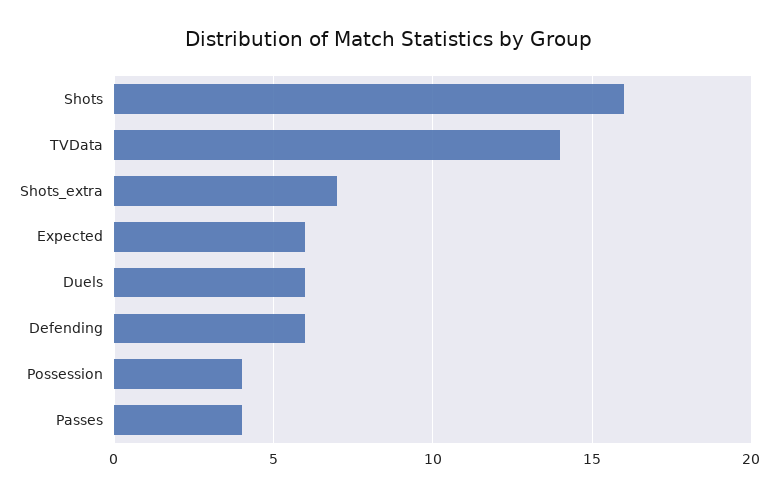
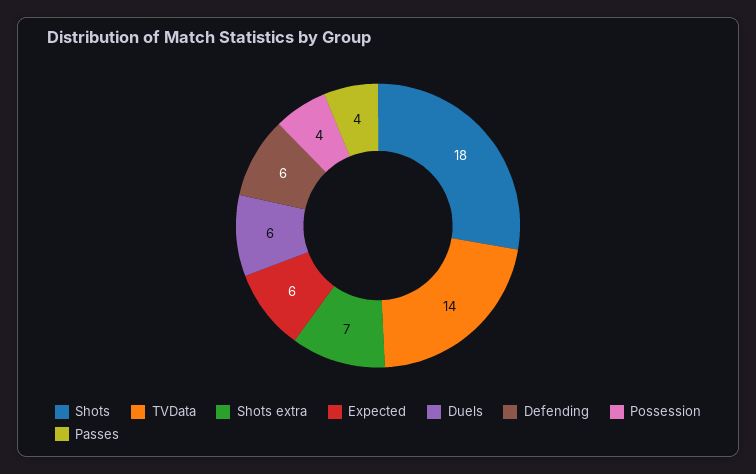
Shots: 16 -> 18

